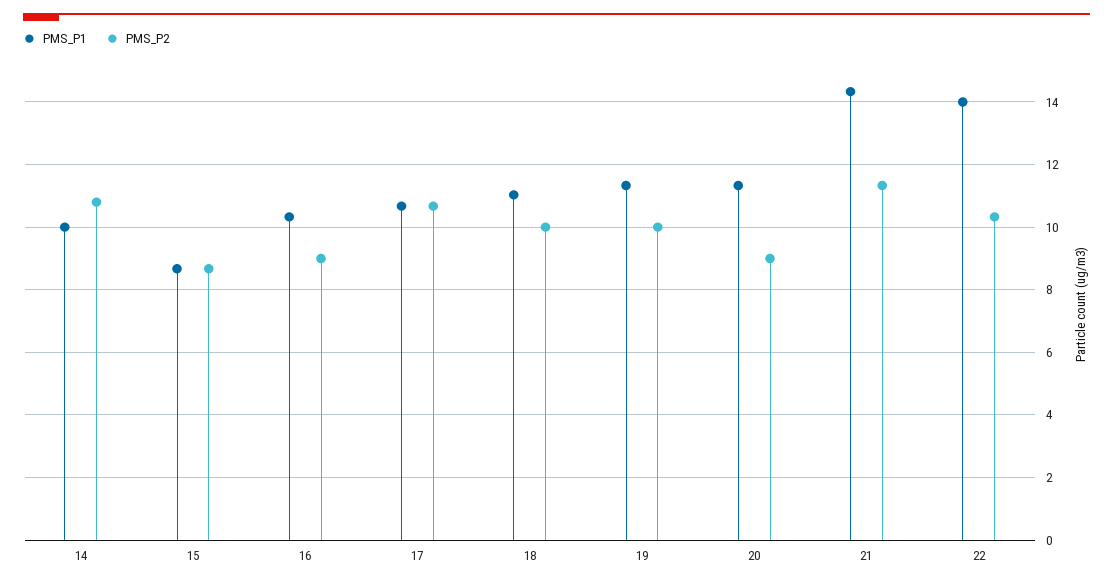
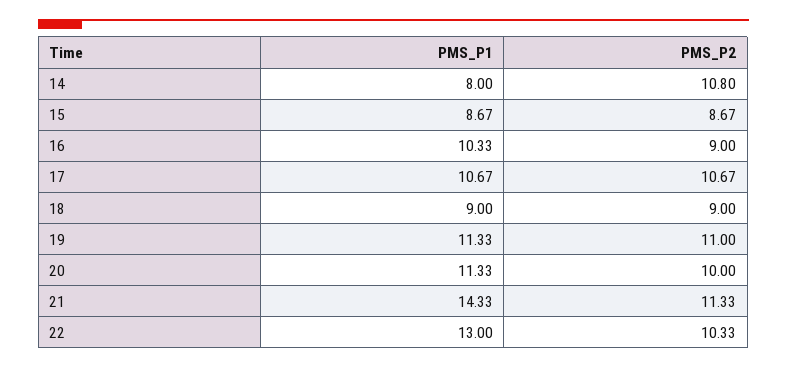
PMS_P1, 14: 10 -> 8
PMS_P1, 18: 11 -> 9
PMS_P2, 18: 10 -> 9
PMS_P2, 19: 10 -> 11
PMS_P2, 20: 9 -> 10
PMS_P1, 22: 14 -> 13

